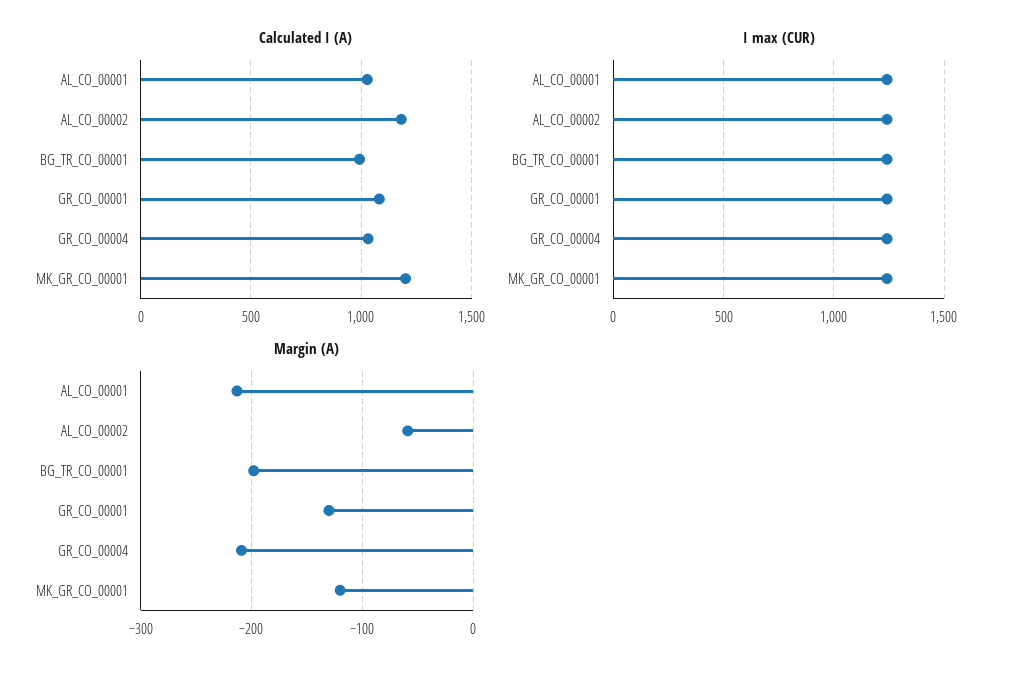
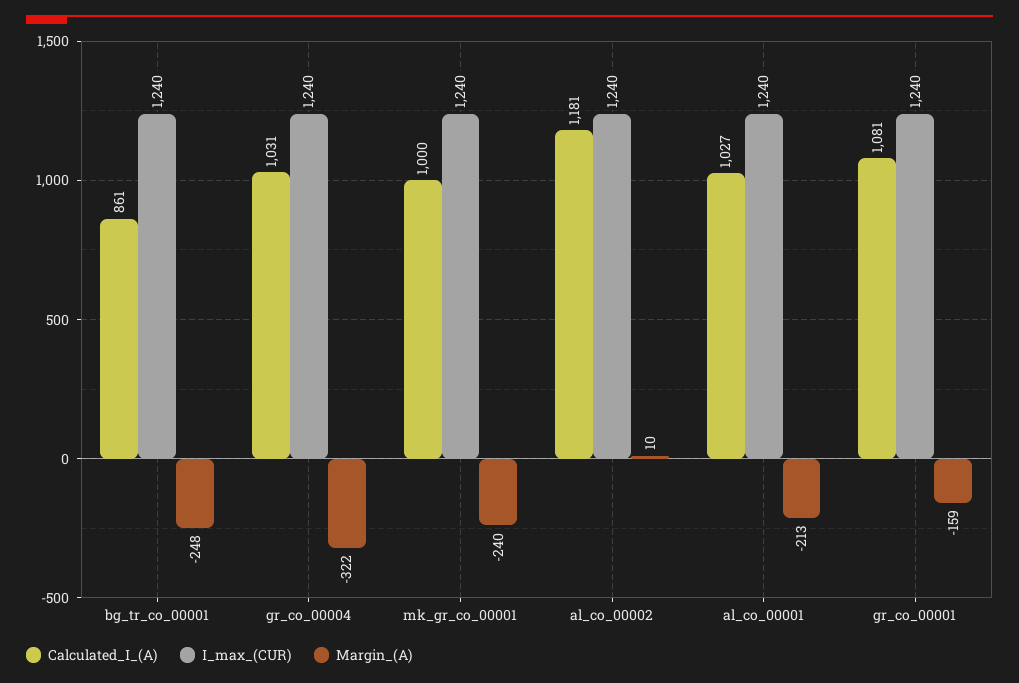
Calculated I (A), BG_TR_CO_00001: 1000 -> 861
Calculated I (A), MK_GR_CO_00001: 1200 -> 1000
Margin (A), AL_CO_00002: -60 -> 10
Margin (A), BG_TR_CO_00001: -200 -> -248
Margin (A), GR_CO_00001: -130 -> -159
Margin (A), GR_CO_00004: -210 -> -322
Margin (A), MK_GR_CO_00001: -120 -> -240

